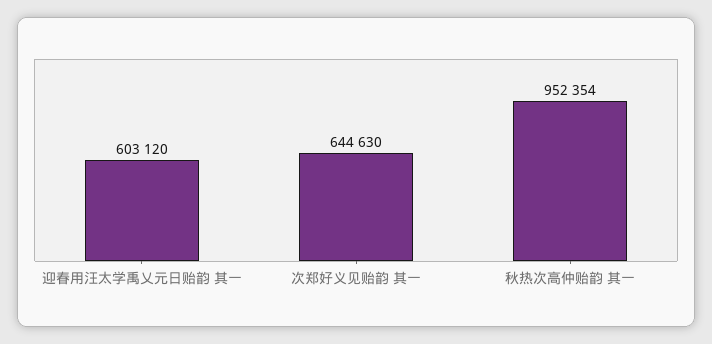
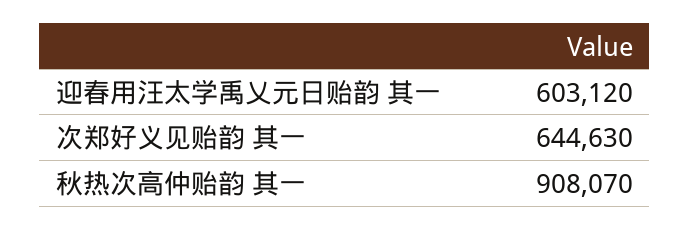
秋热次高仲贻韵 其一: 952354 -> 908070

